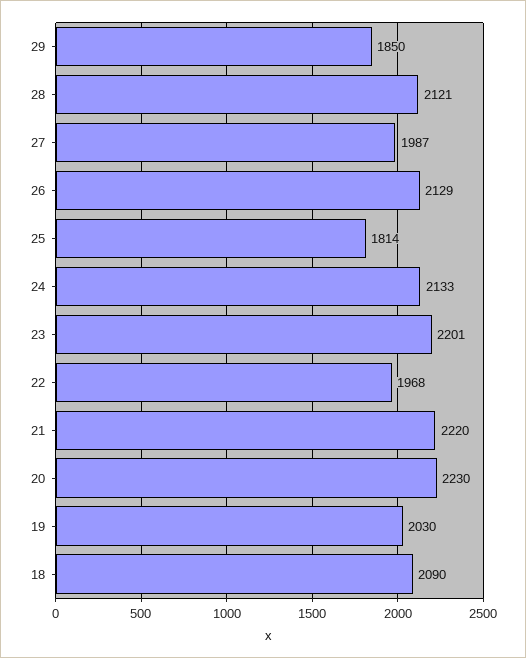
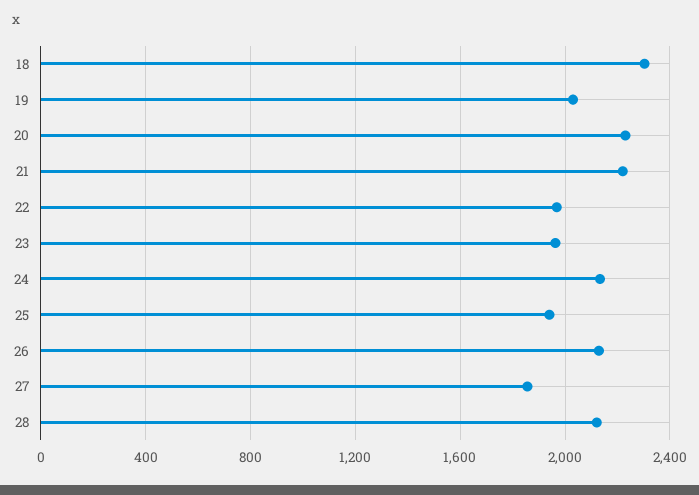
29: 1850 -> none
27: 1987 -> 1850
25: 1814 -> 1950
23: 2201 -> 1950
18: 2090 -> 2300

